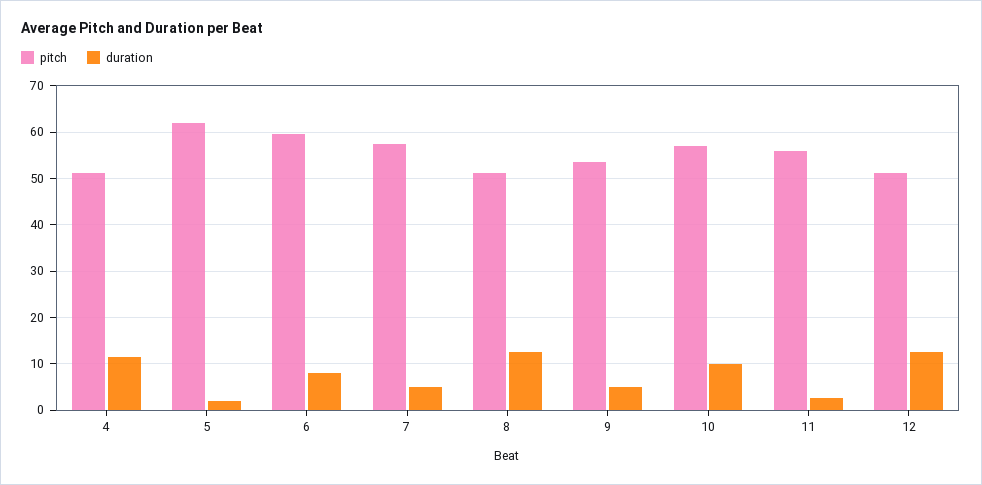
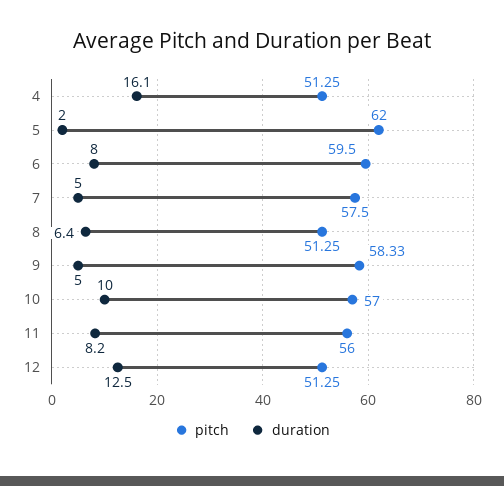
duration, 4: 12 -> 16.1
duration, 8: 12 -> 6.4
pitch, 9: 54 -> 58.33
duration, 11: 2 -> 8.2

